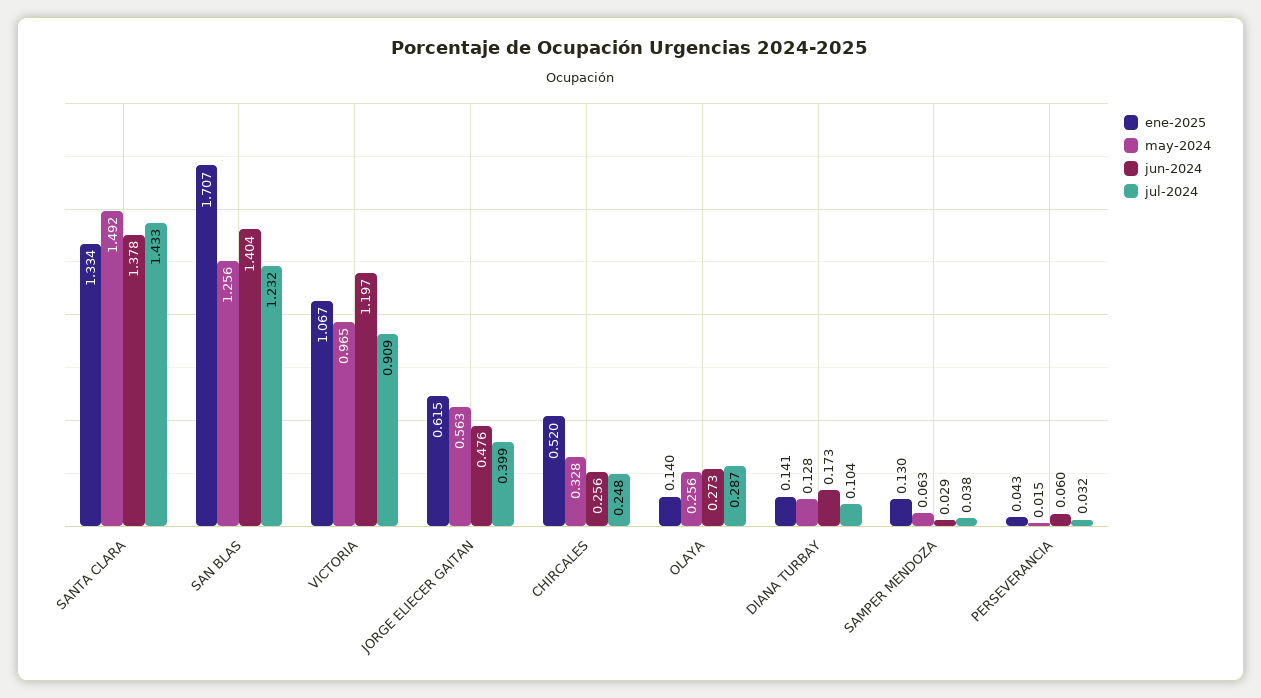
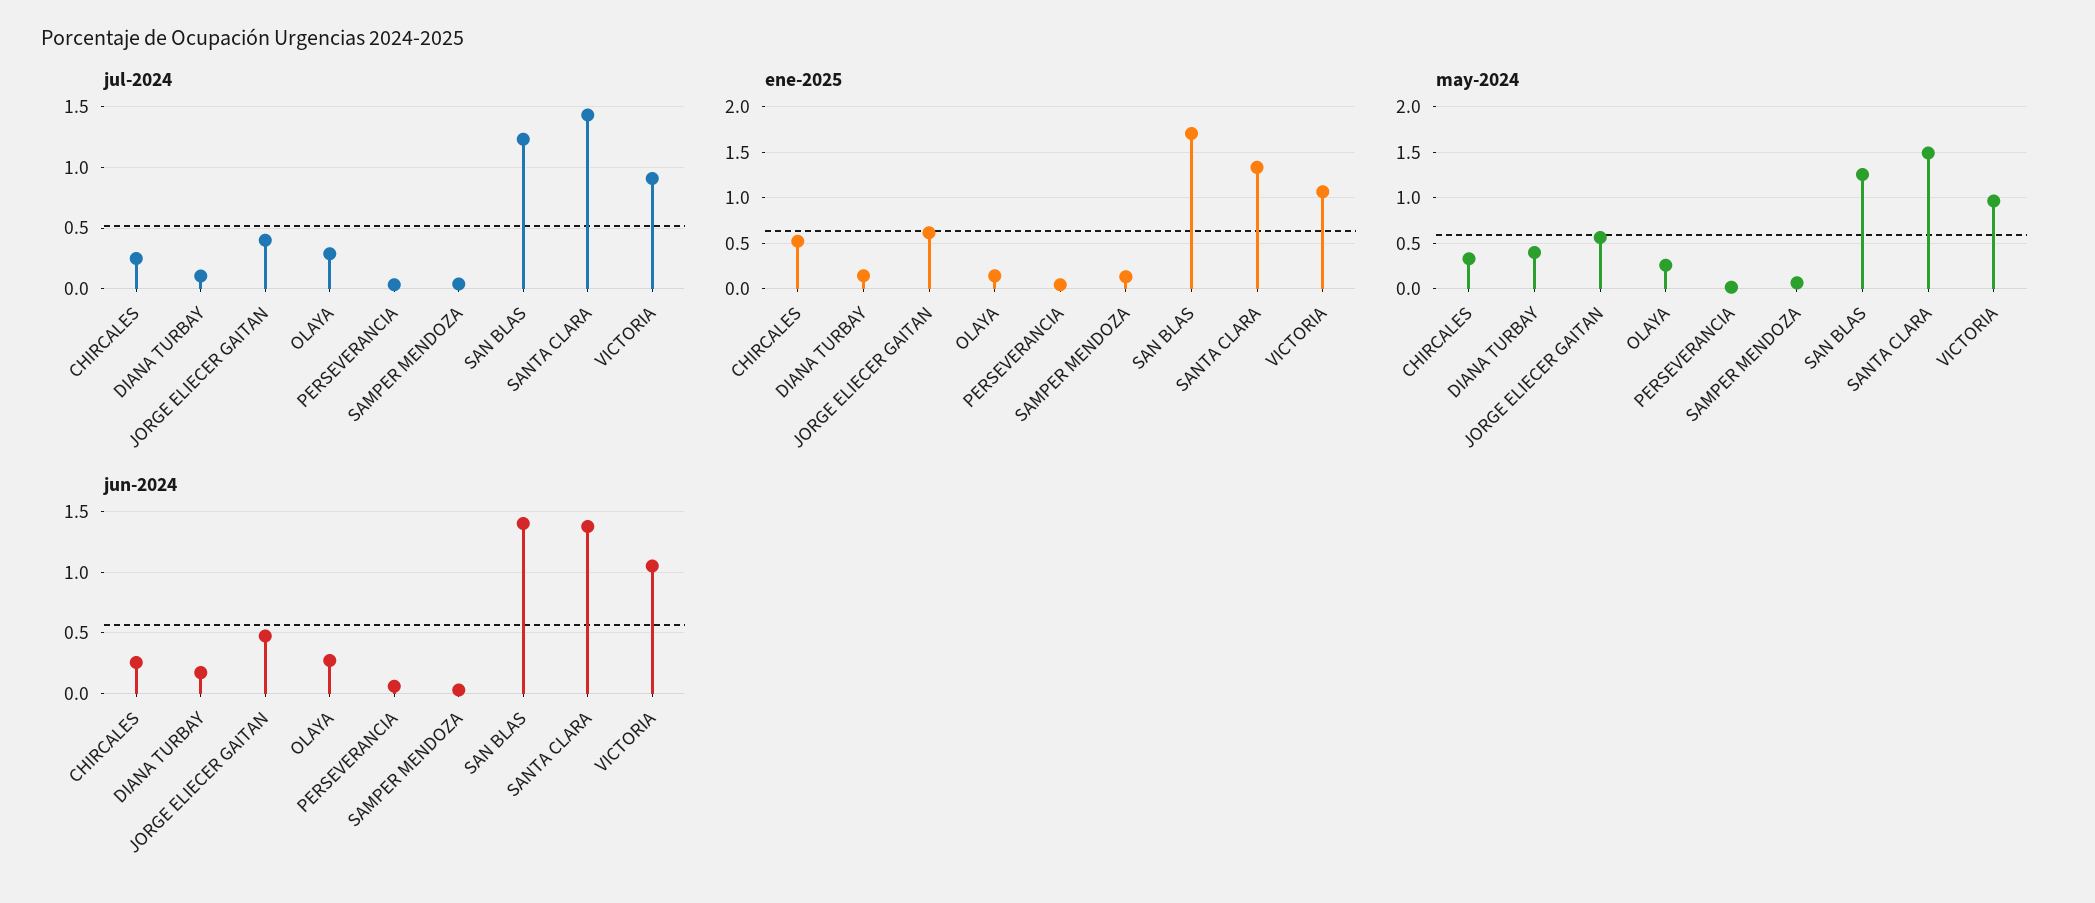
jun-2024, VICTORIA: 1.197 -> 1.05
may-2024, DIANA TURBAY: 0.128 -> 0.4

